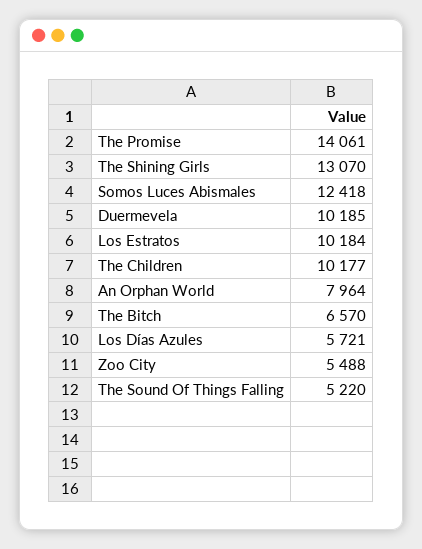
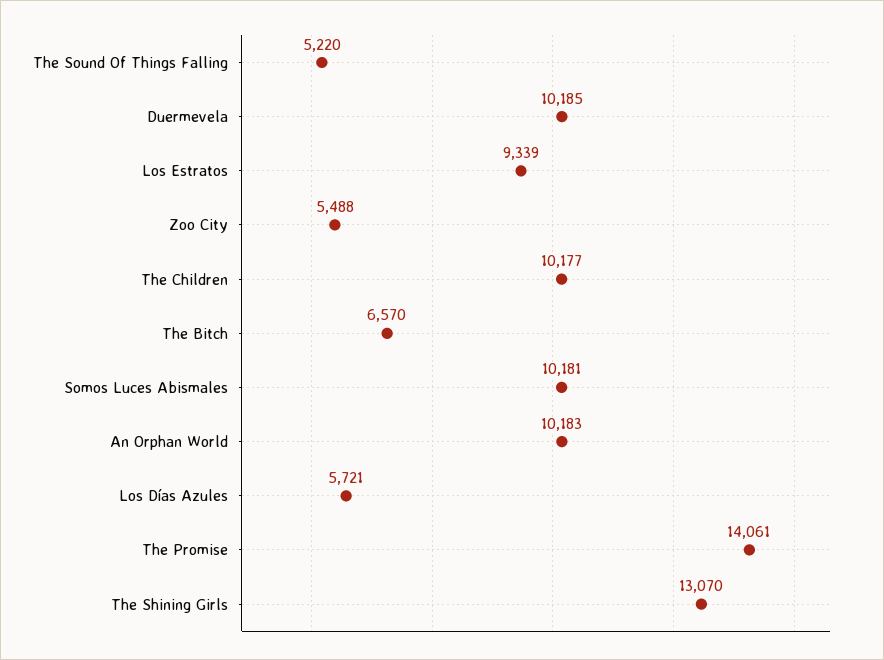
Somos Luces Abismales: 12418 -> 10181
Los Estratos: 10184 -> 9339
An Orphan World: 7964 -> 10183

